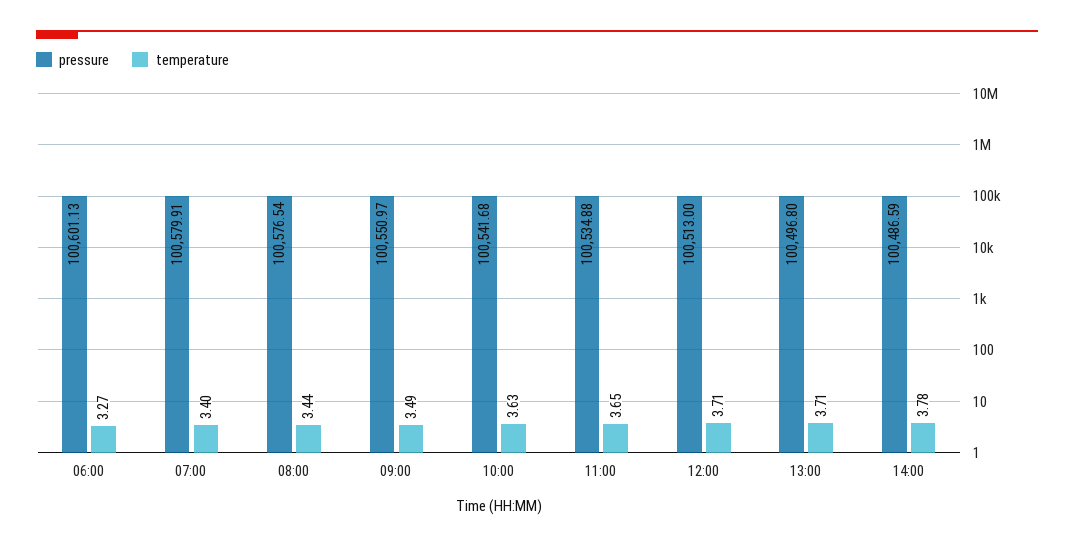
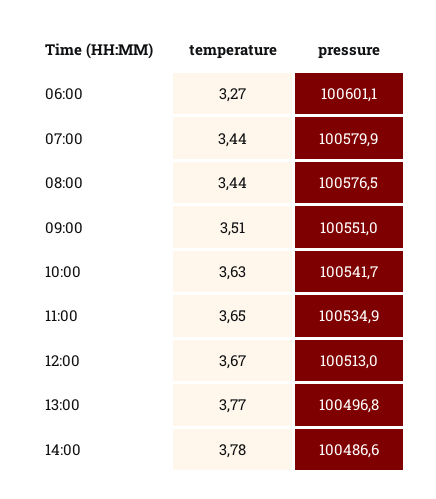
temperature, 07:00: 3.4 -> 3.44
temperature, 09:00: 3.49 -> 3.51
temperature, 12:00: 3.71 -> 3.67
temperature, 13:00: 3.71 -> 3.77

